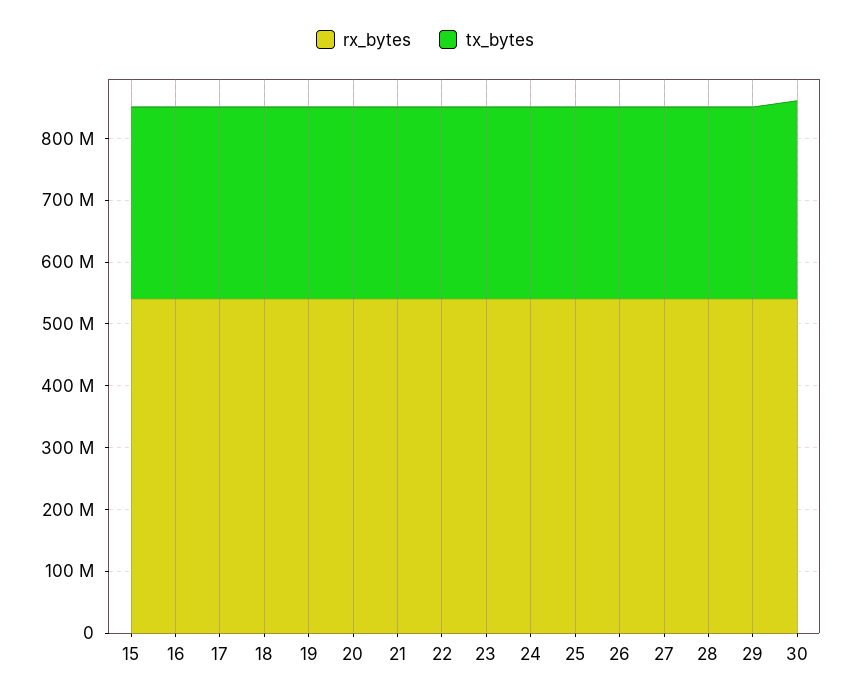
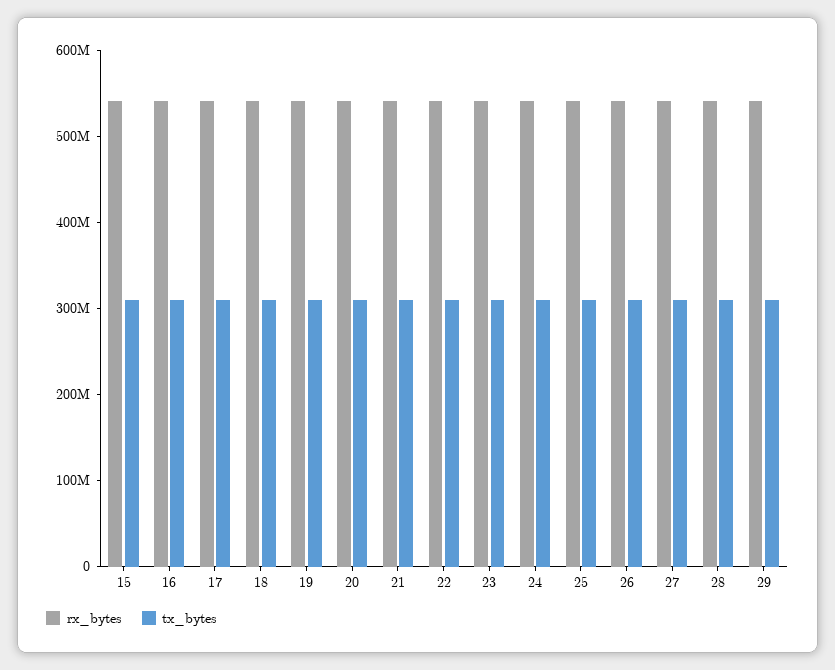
rx_bytes, 30: 540000000 -> none
tx_bytes, 30: 320000000 -> none

